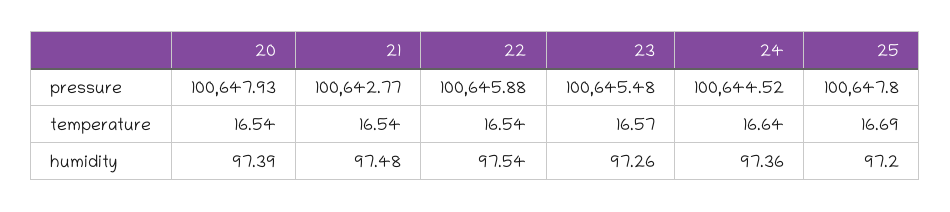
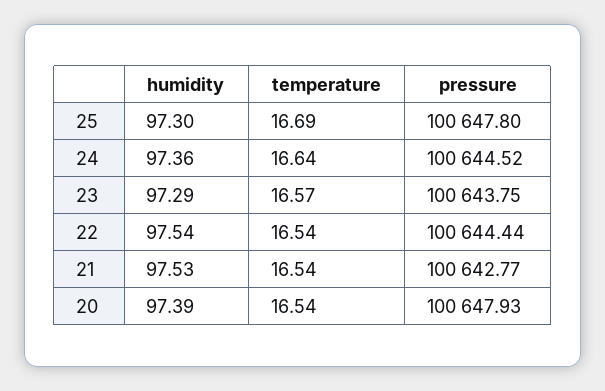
22, pressure: 100645.88 -> 100644.44
23, pressure: 100645.48 -> 100643.75
21, humidity: 97.48 -> 97.53
23, humidity: 97.26 -> 97.29
25, humidity: 97.2 -> 97.3

